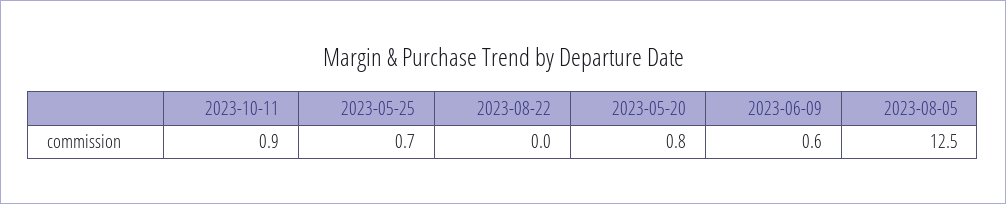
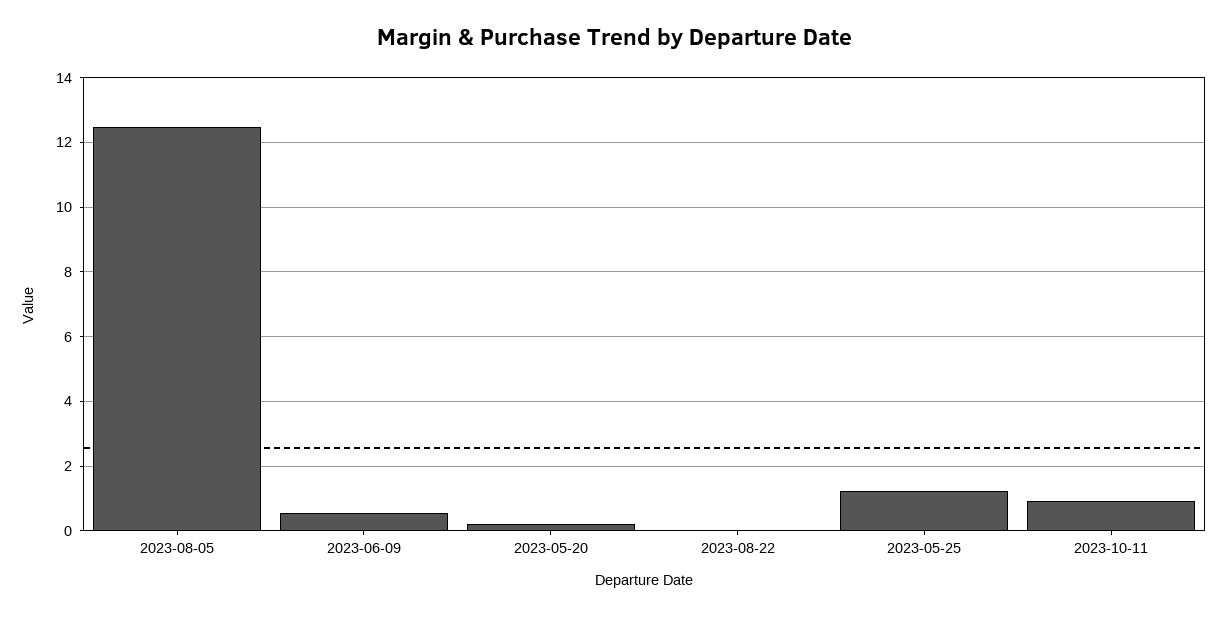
2023-05-25: 0.7 -> 1.2
2023-05-20: 0.8 -> 0.2

